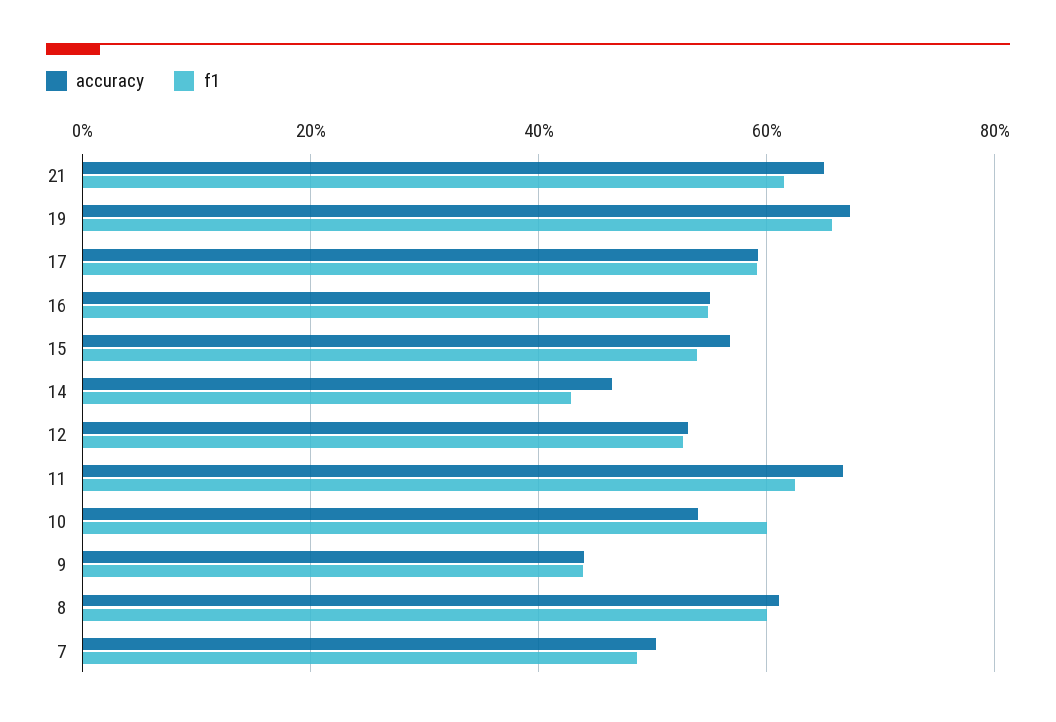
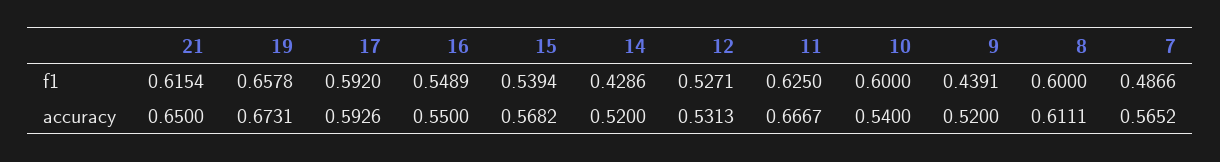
accuracy, 14: 0.46 -> 0.52
accuracy, 9: 0.44 -> 0.52
accuracy, 7: 0.5 -> 0.5652

